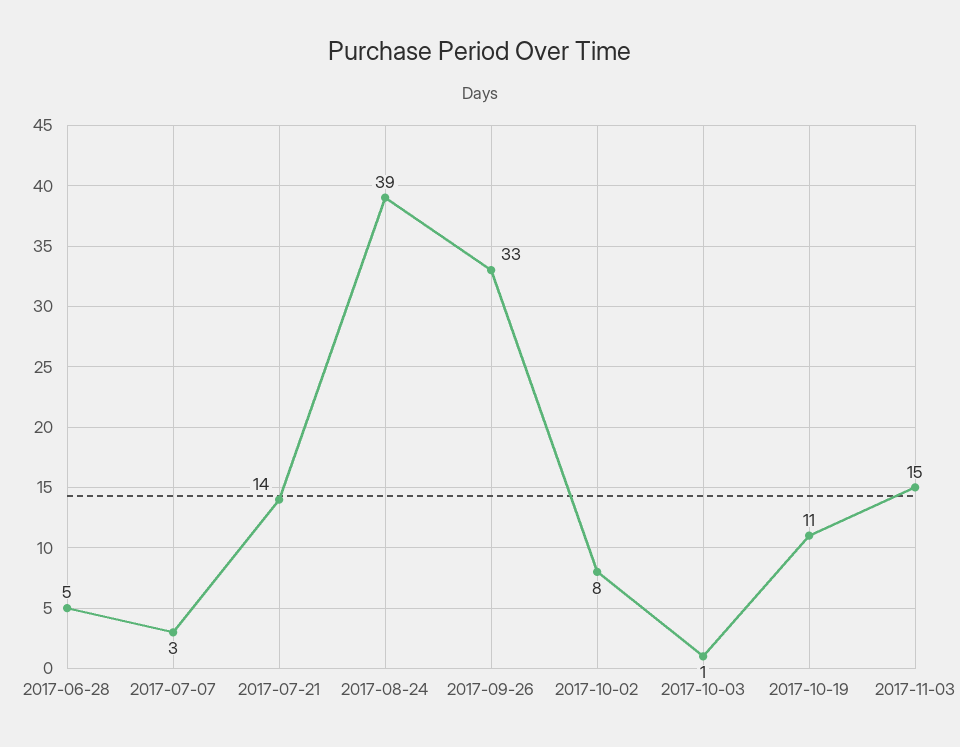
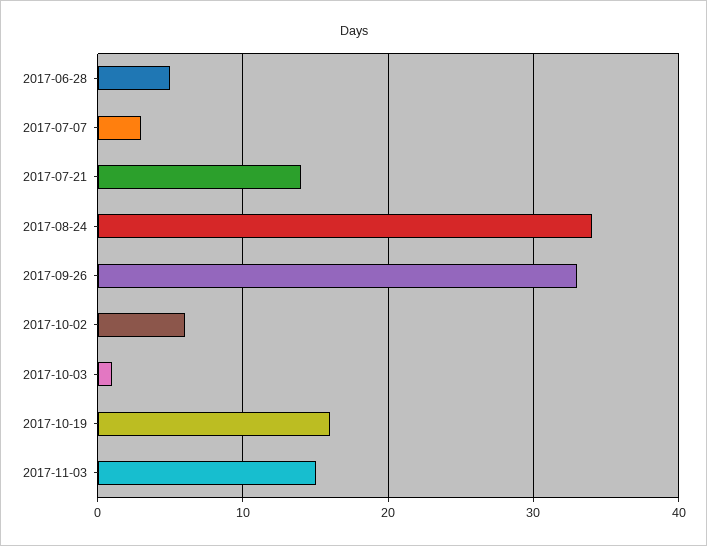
2017-08-24: 39 -> 34
2017-10-02: 8 -> 6
2017-10-19: 11 -> 16

